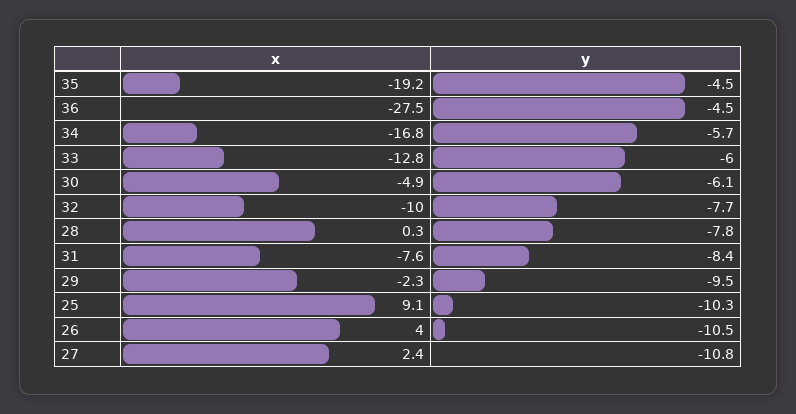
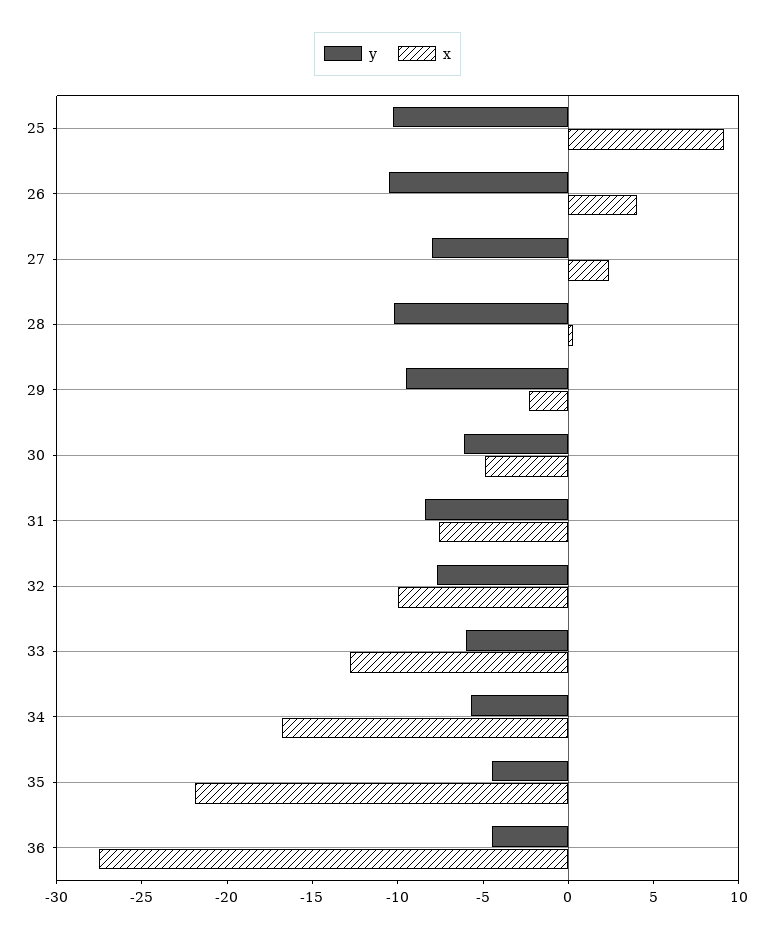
x, 35: -19.2 -> -22
y, 28: -7.8 -> -10
y, 27: -10.8 -> -8

